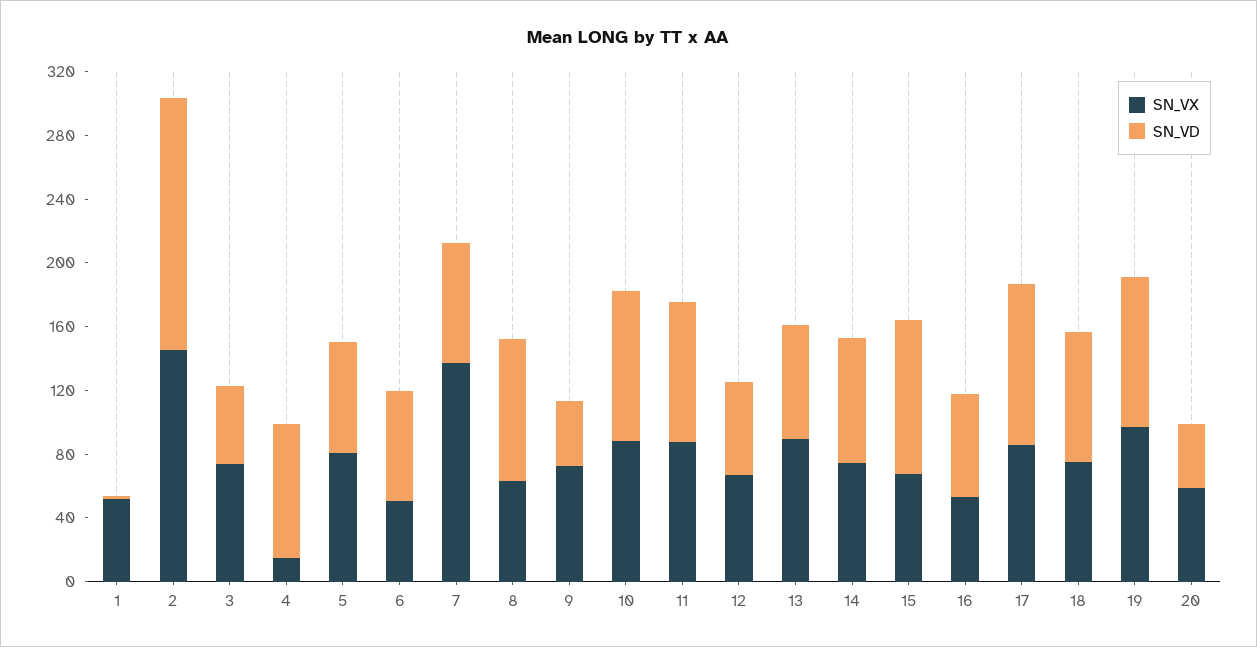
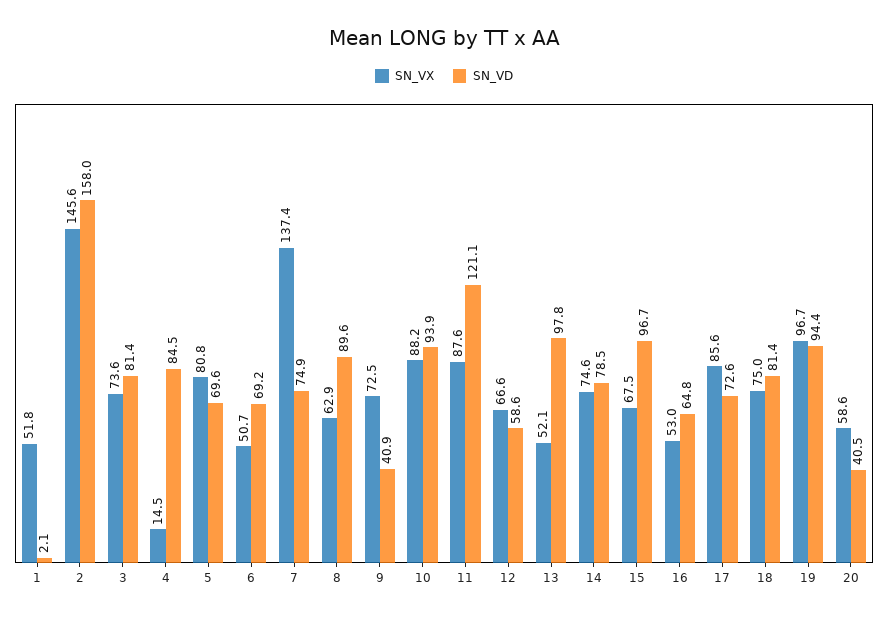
SN_VD, 3: 50 -> 81.4
SN_VD, 11: 90 -> 121.1
SN_VX, 13: 90 -> 52.1
SN_VD, 13: 70 -> 97.8
SN_VD, 17: 100 -> 72.6

